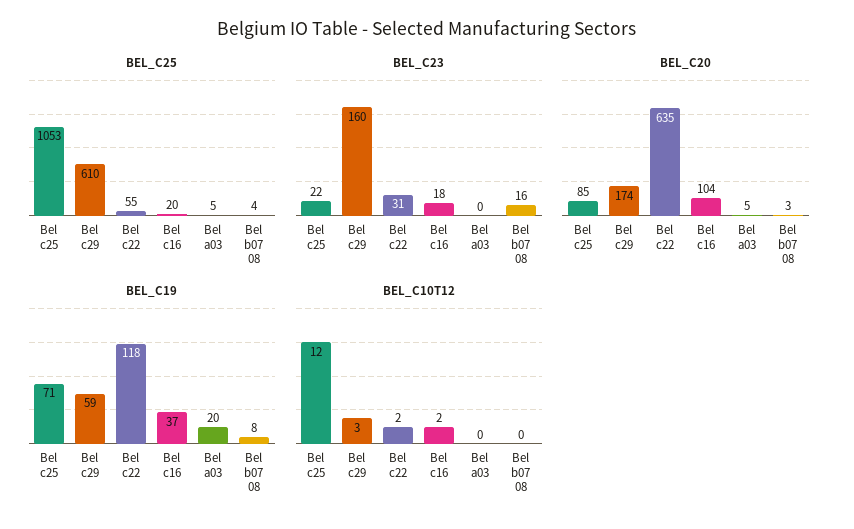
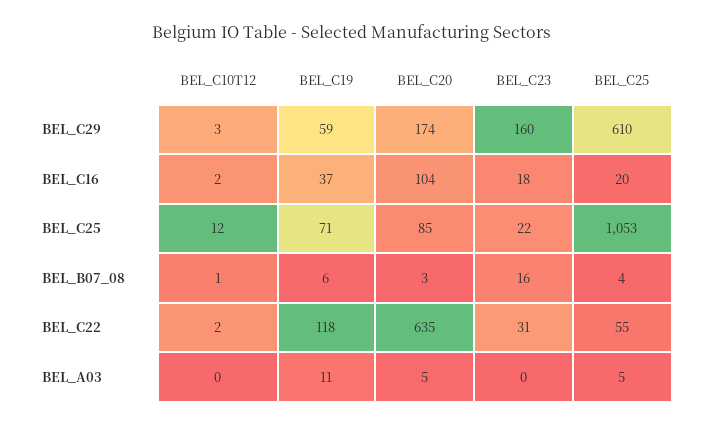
BEL_C19, Bel a03: 20 -> 11
BEL_C19, Bel b07 08: 8 -> 6
BEL_C10T12, Bel b07 08: 0 -> 1

